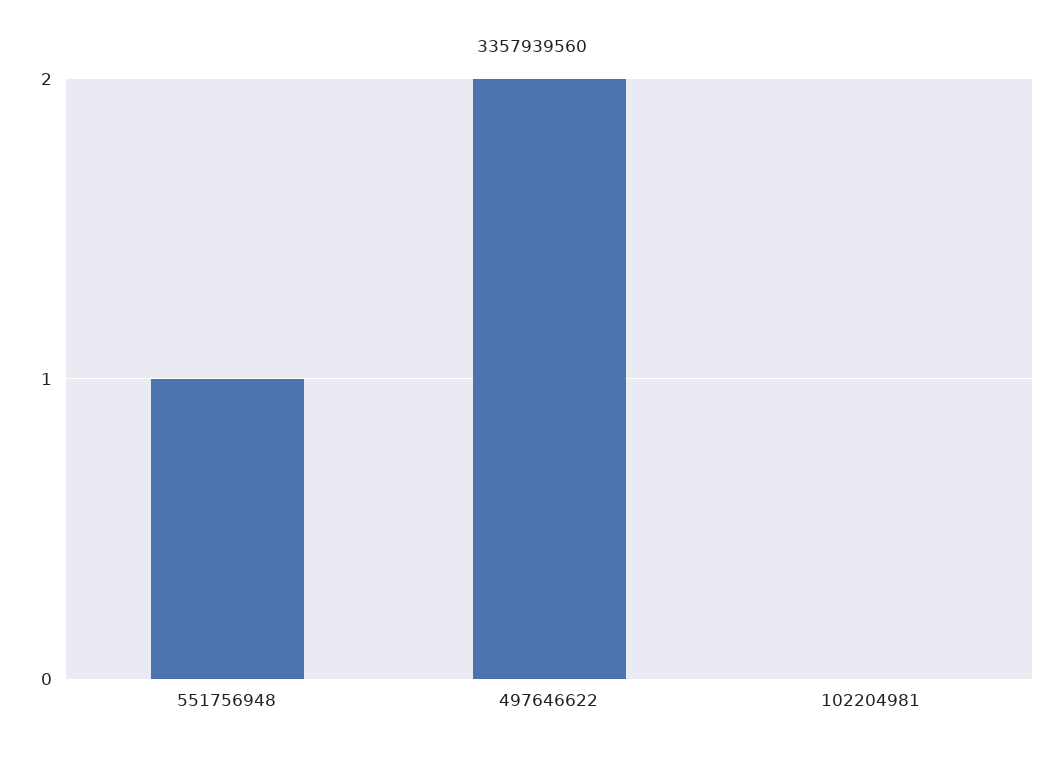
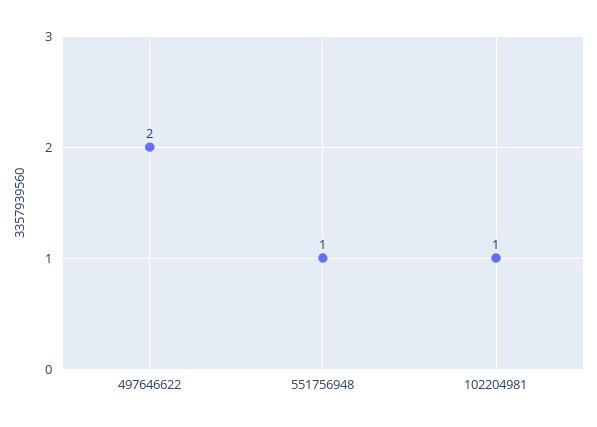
102204981: 0 -> 1

